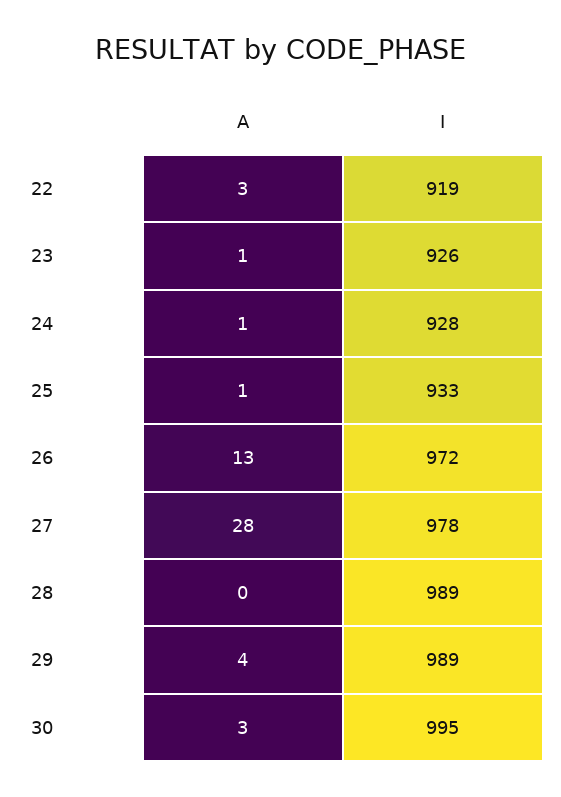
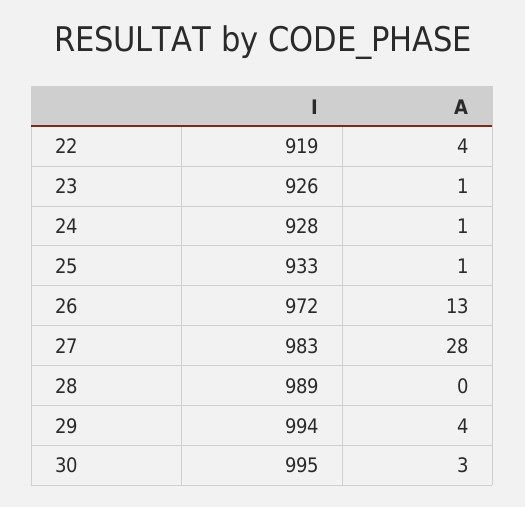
A, 22: 3 -> 4
I, 27: 978 -> 983
I, 29: 989 -> 994

